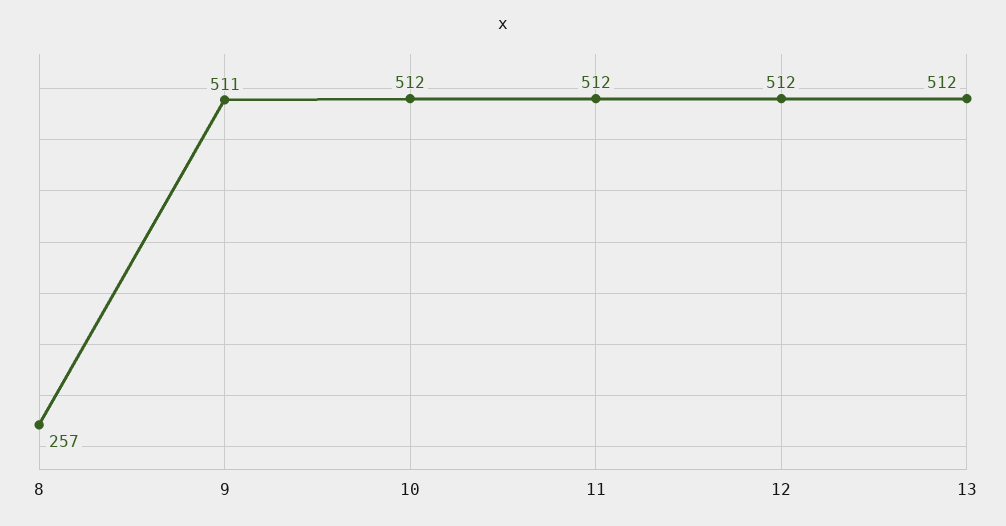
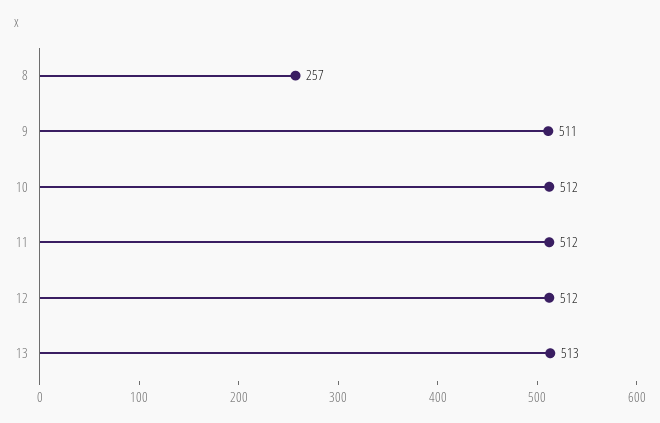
13: 512 -> 513

